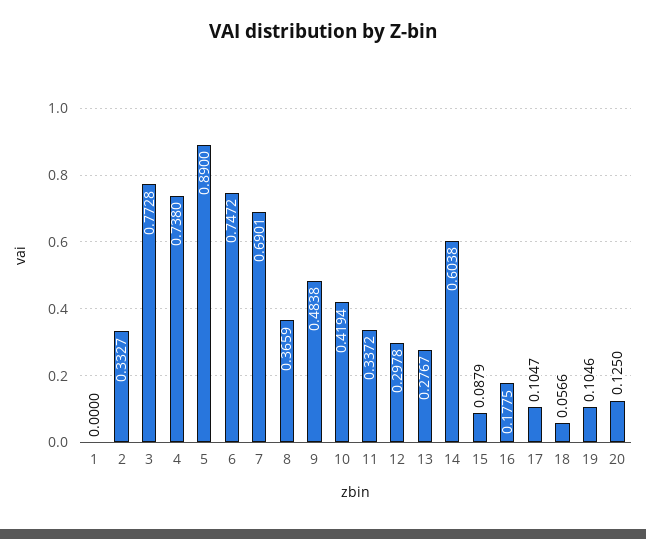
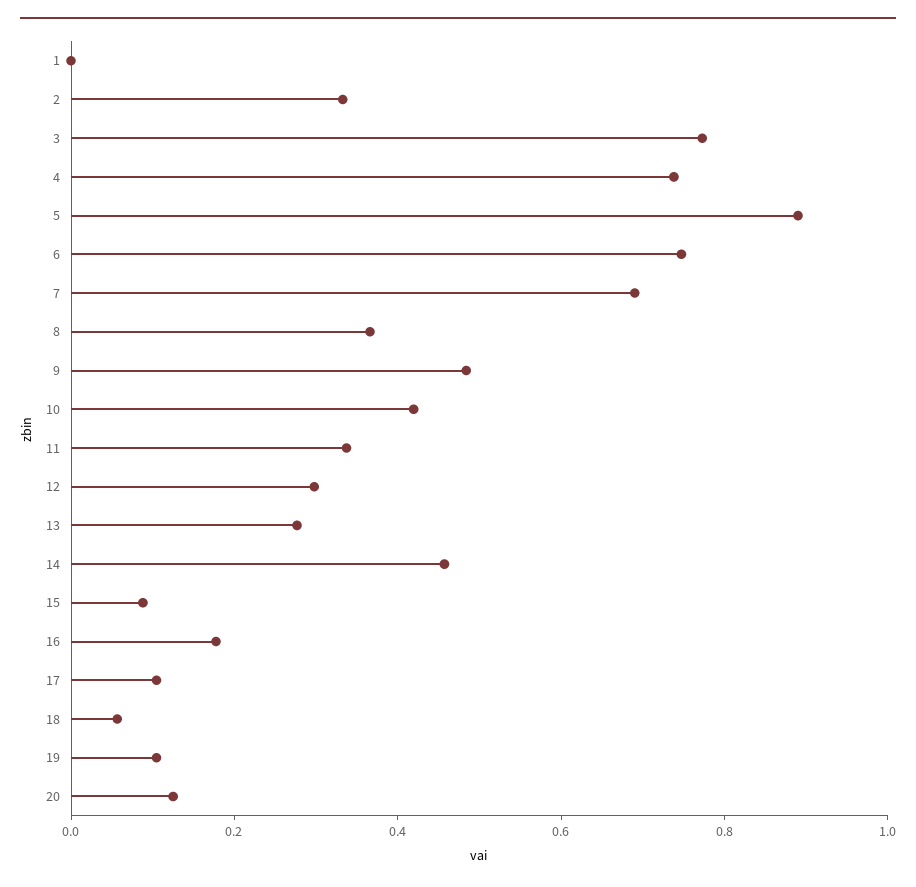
14: 0.6038 -> 0.45

